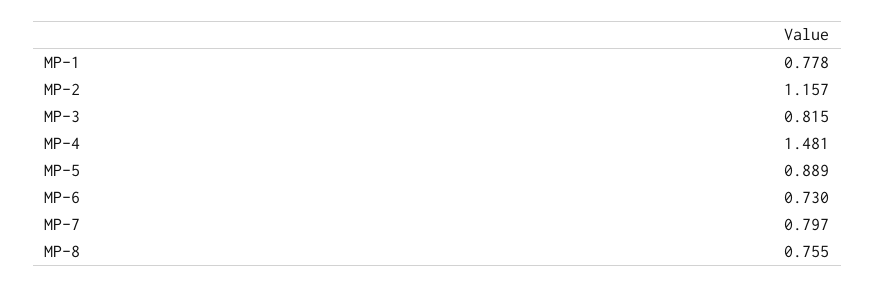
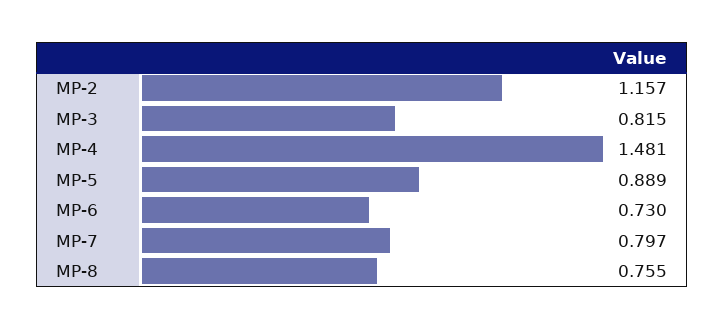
MP-1: 0.778 -> none

